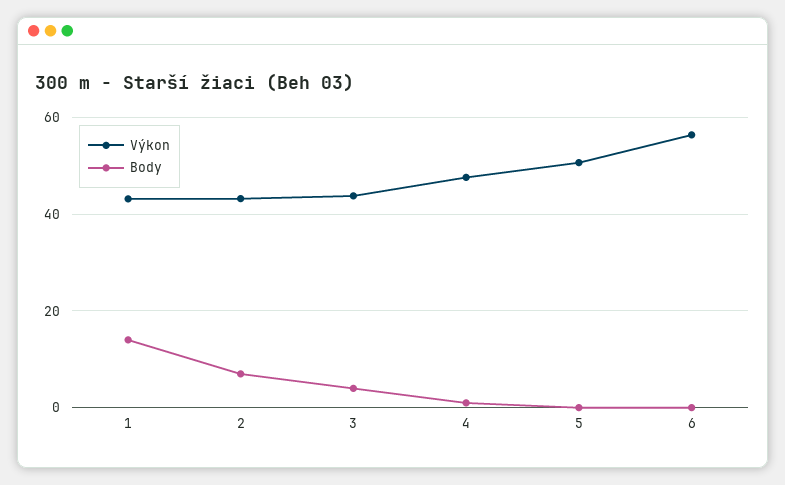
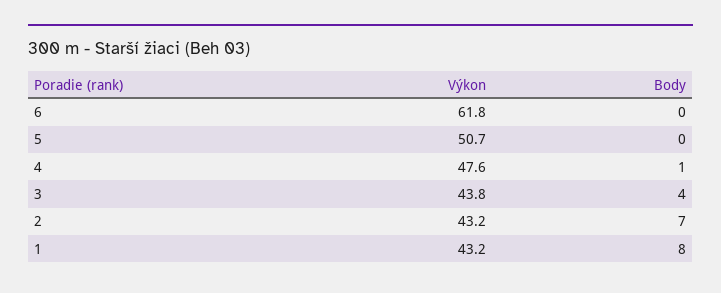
Body, 1: 14 -> 8
Výkon, 6: 56 -> 61.8

